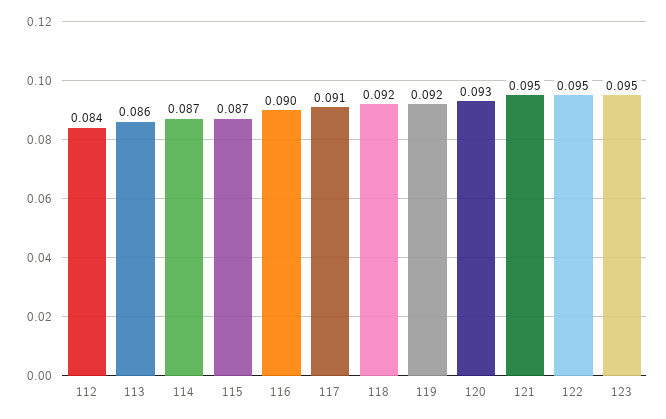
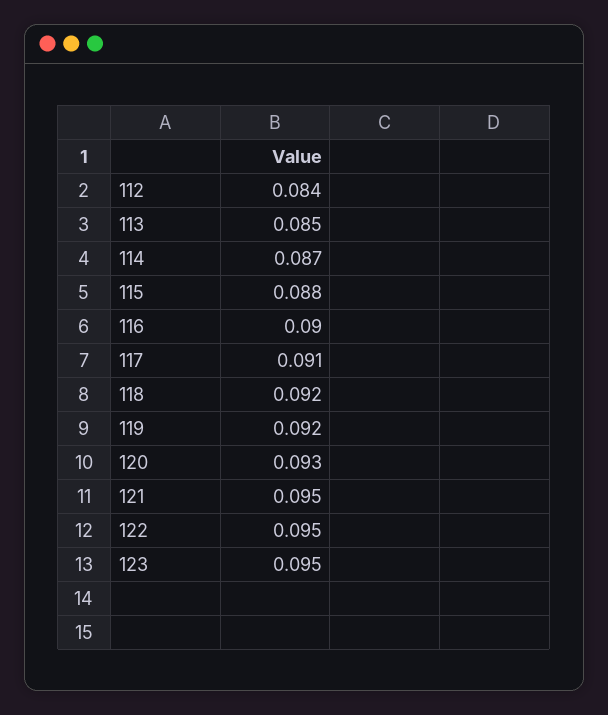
113: 0.086 -> 0.085
115: 0.087 -> 0.088

